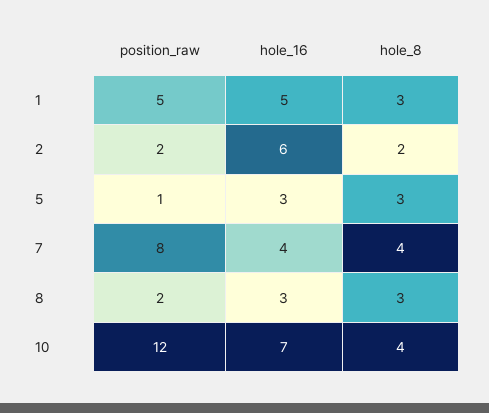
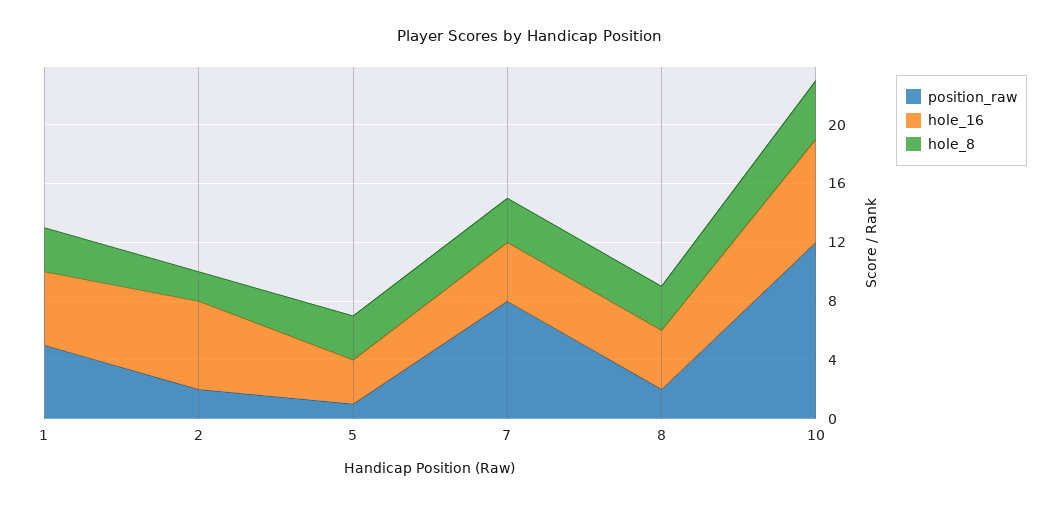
hole_8, 7: 4 -> 3
hole_16, 8: 3 -> 4

